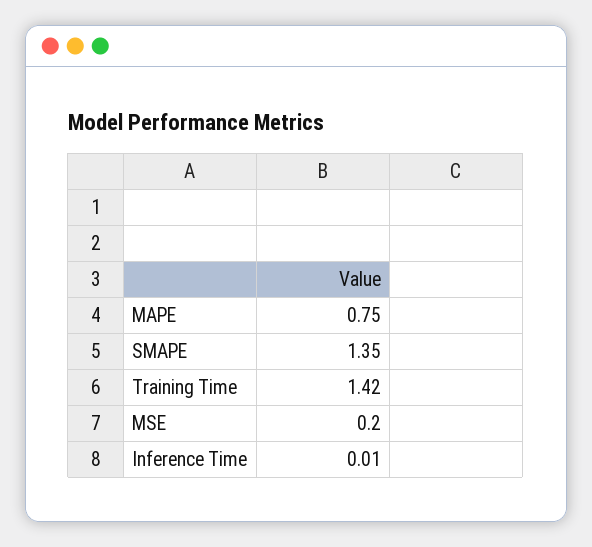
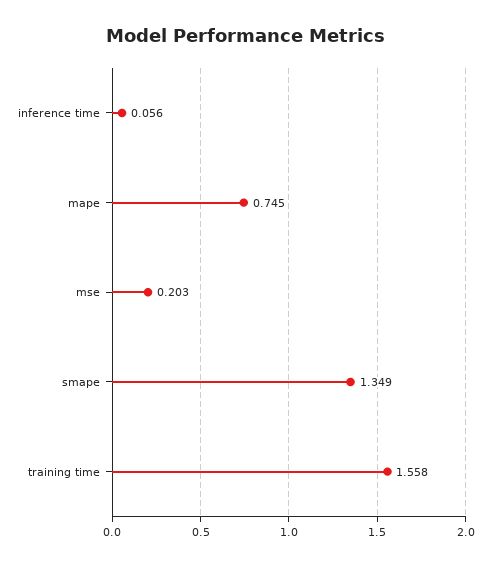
Training Time: 1.42 -> 1.558
Inference Time: 0.01 -> 0.056

